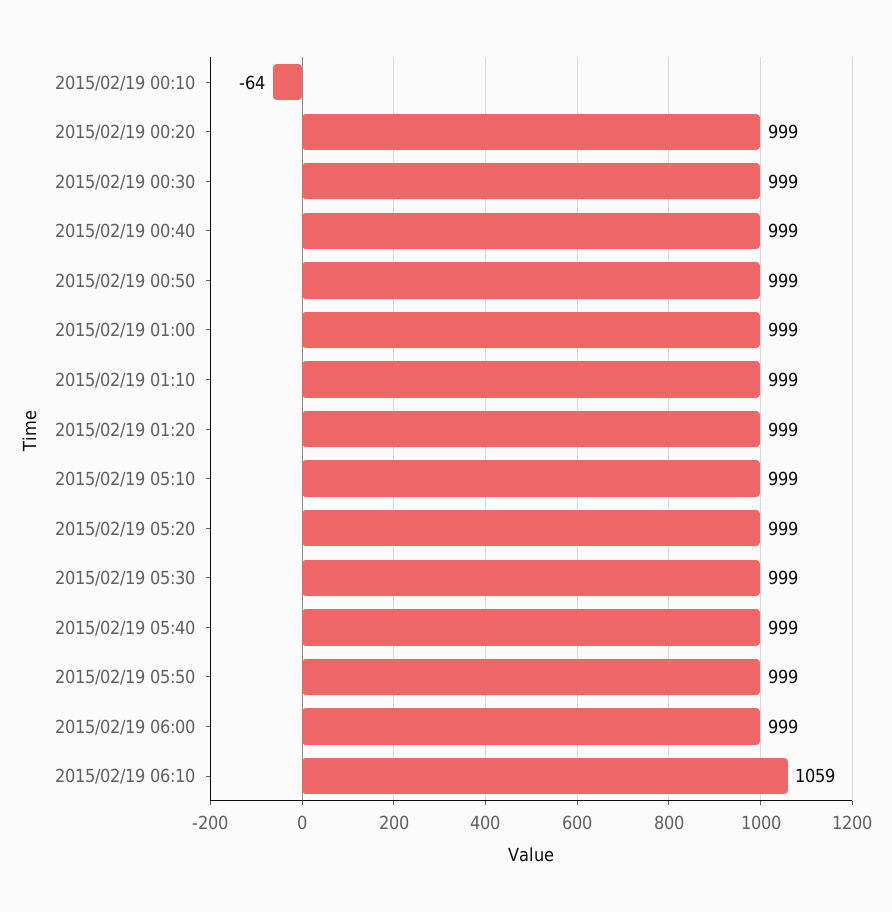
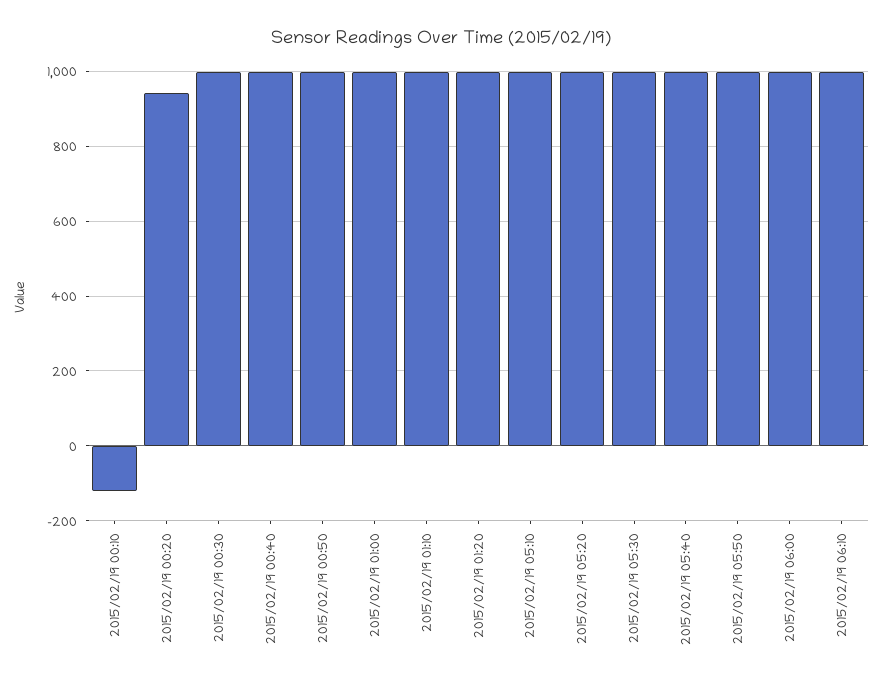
2015/02/19 00:10: -64 -> -120
2015/02/19 00:20: 999 -> 940
2015/02/19 06:10: 1059 -> 1000

